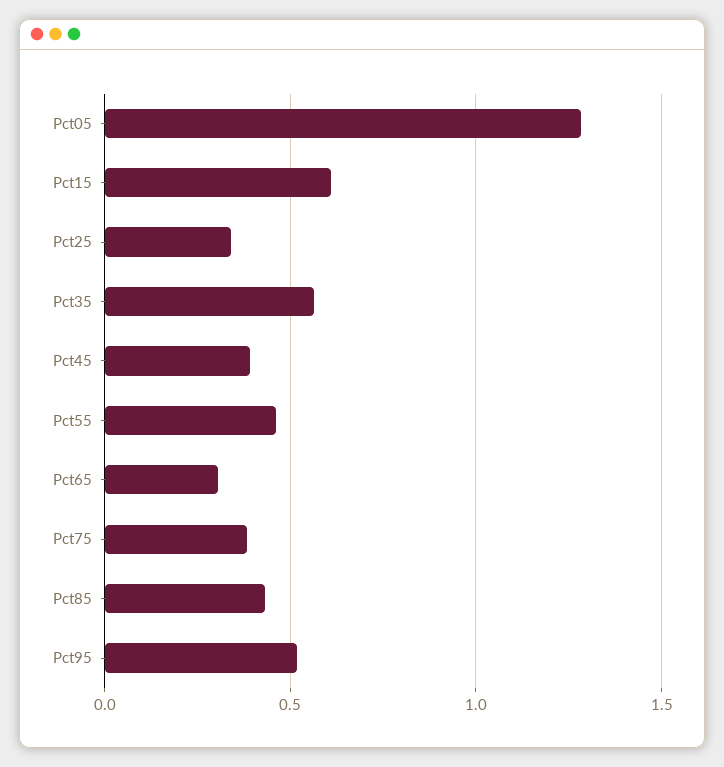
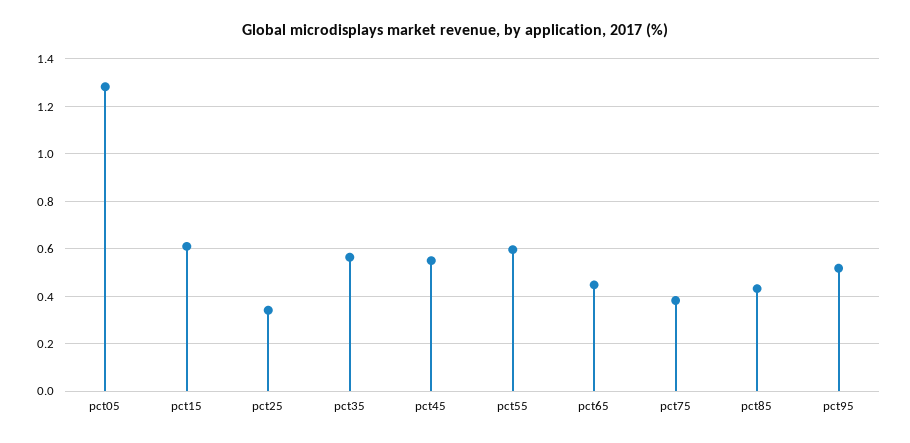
Pct45: 0.4 -> 0.55
Pct55: 0.45 -> 0.6
Pct65: 0.3 -> 0.45

